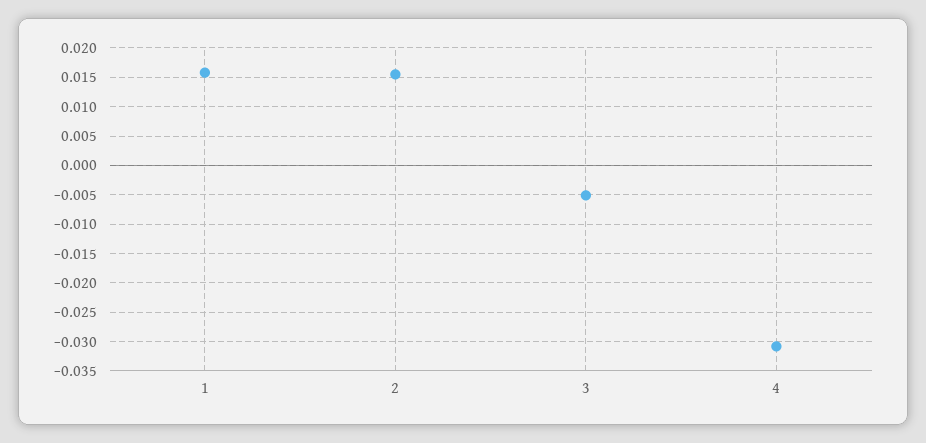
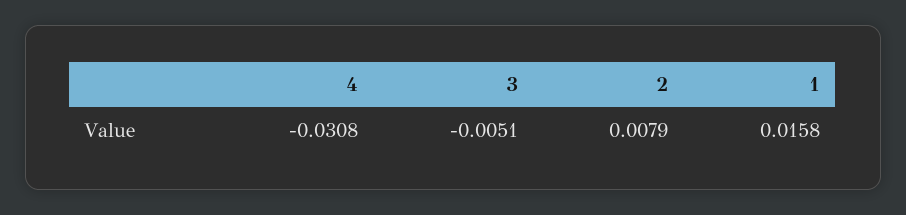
2: 0.015 -> 0.0079

